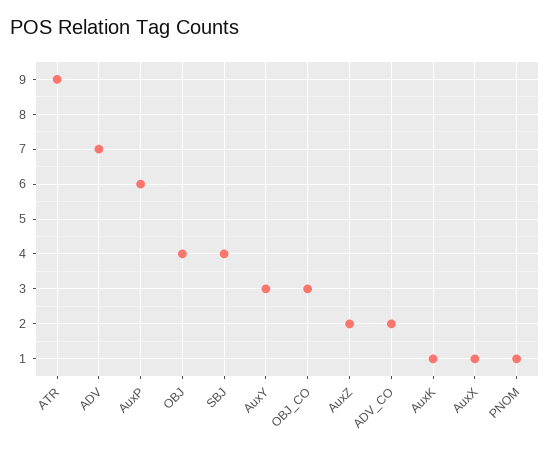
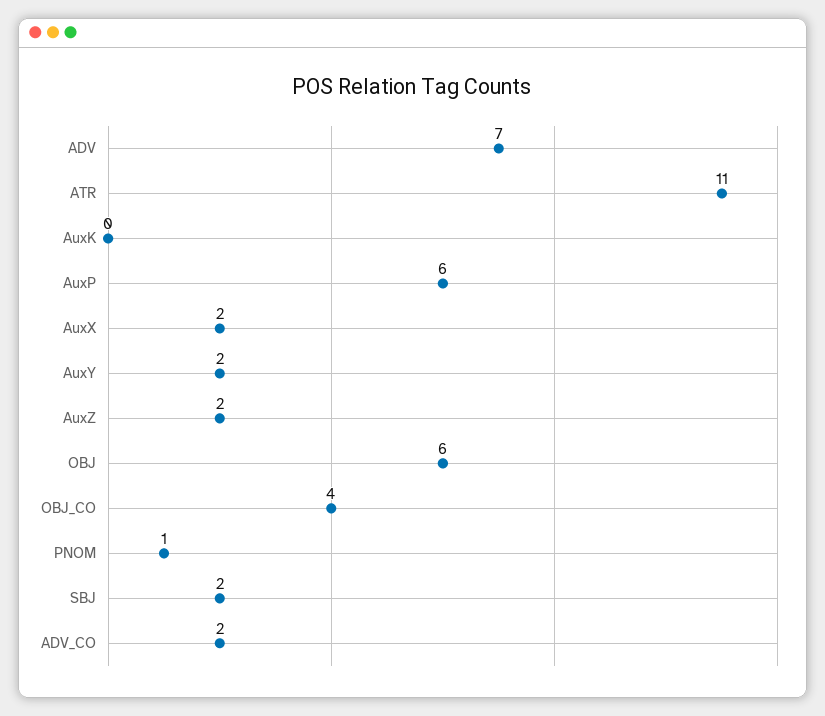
ATR: 9 -> 11
OBJ: 4 -> 6
SBJ: 4 -> 2
AuxY: 3 -> 2
OBJ_CO: 3 -> 4
AuxK: 1 -> 0
AuxX: 1 -> 2

